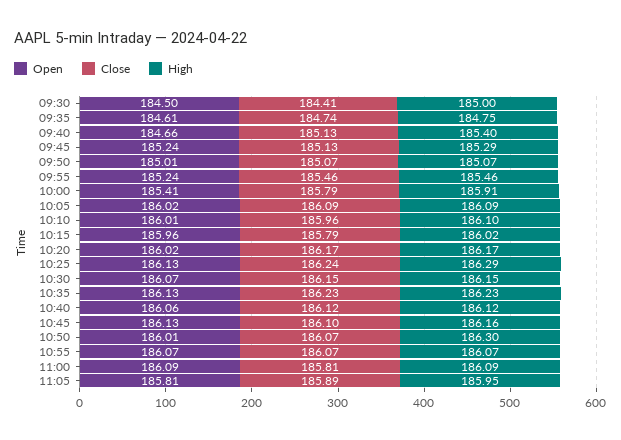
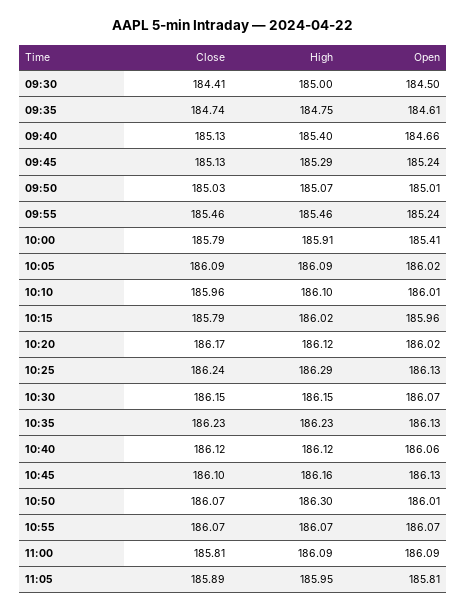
Close, 09:50: 185.07 -> 185.03
High, 10:20: 186.17 -> 186.12

